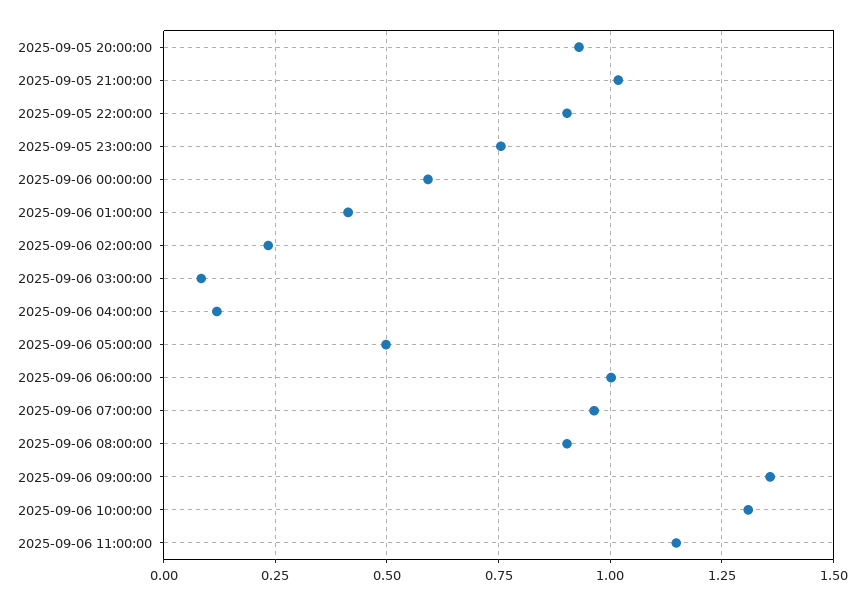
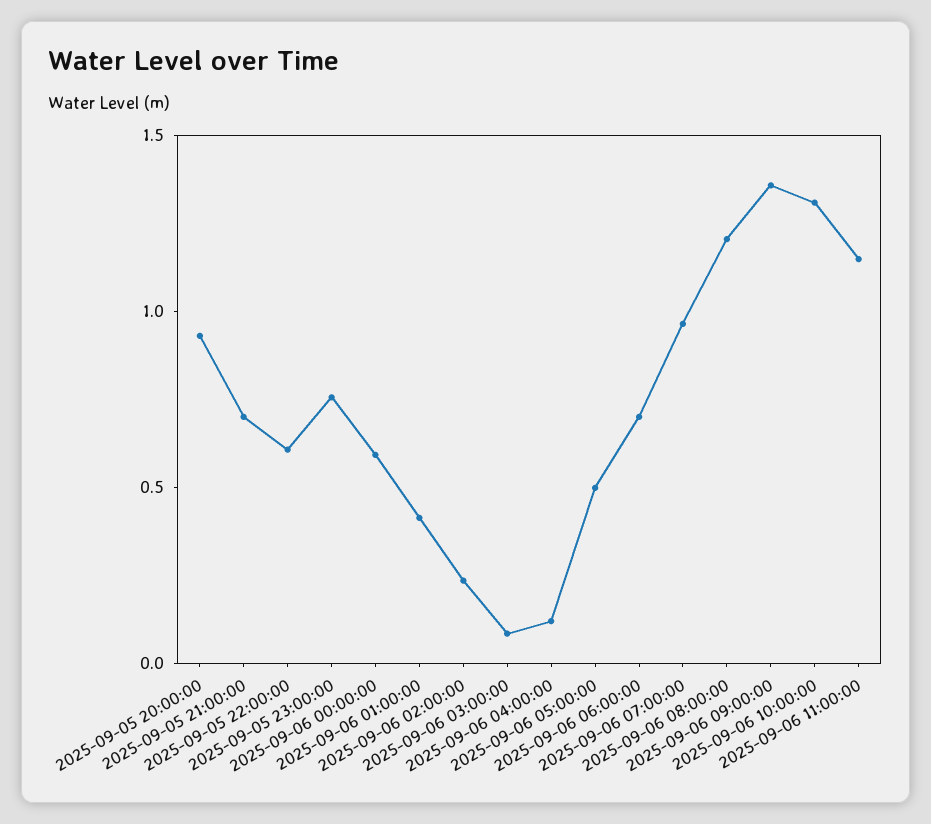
2025-09-05 21:00:00: 1.025 -> 0.7
2025-09-05 22:00:00: 0.9 -> 0.6
2025-09-06 06:00:00: 1 -> 0.7
2025-09-06 08:00:00: 0.9 -> 1.2

